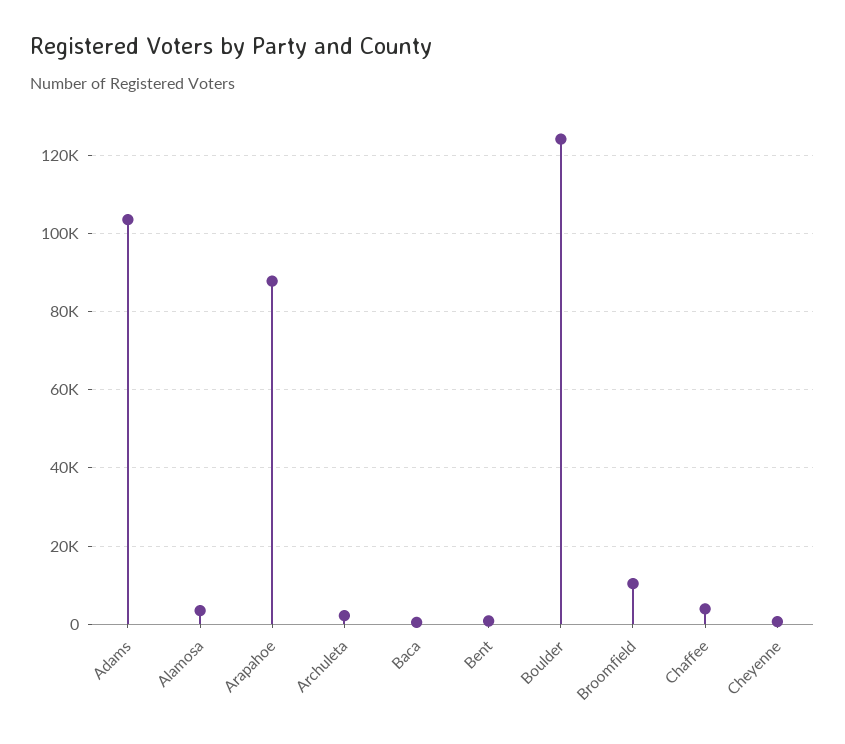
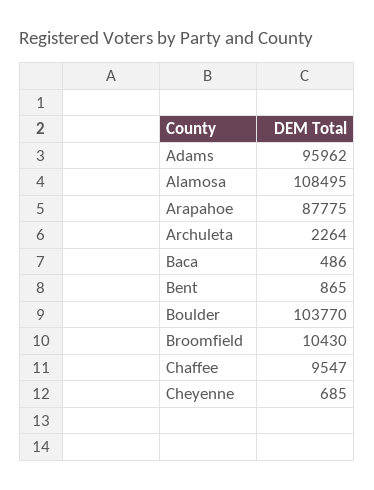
Adams: 104000 -> 95962
Alamosa: 4000 -> 108495
Boulder: 124000 -> 103770
Chaffee: 4000 -> 9547

